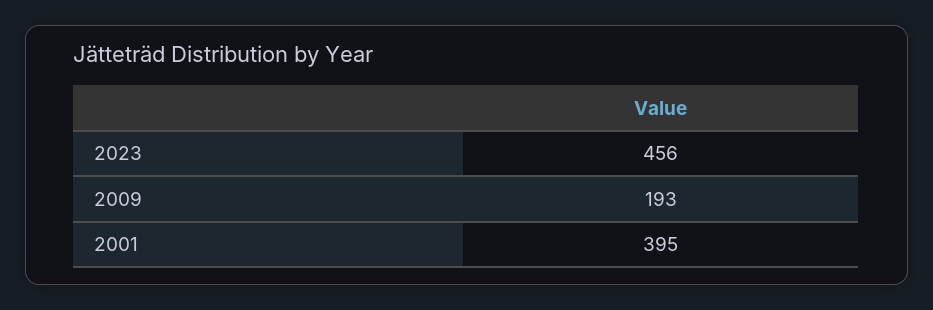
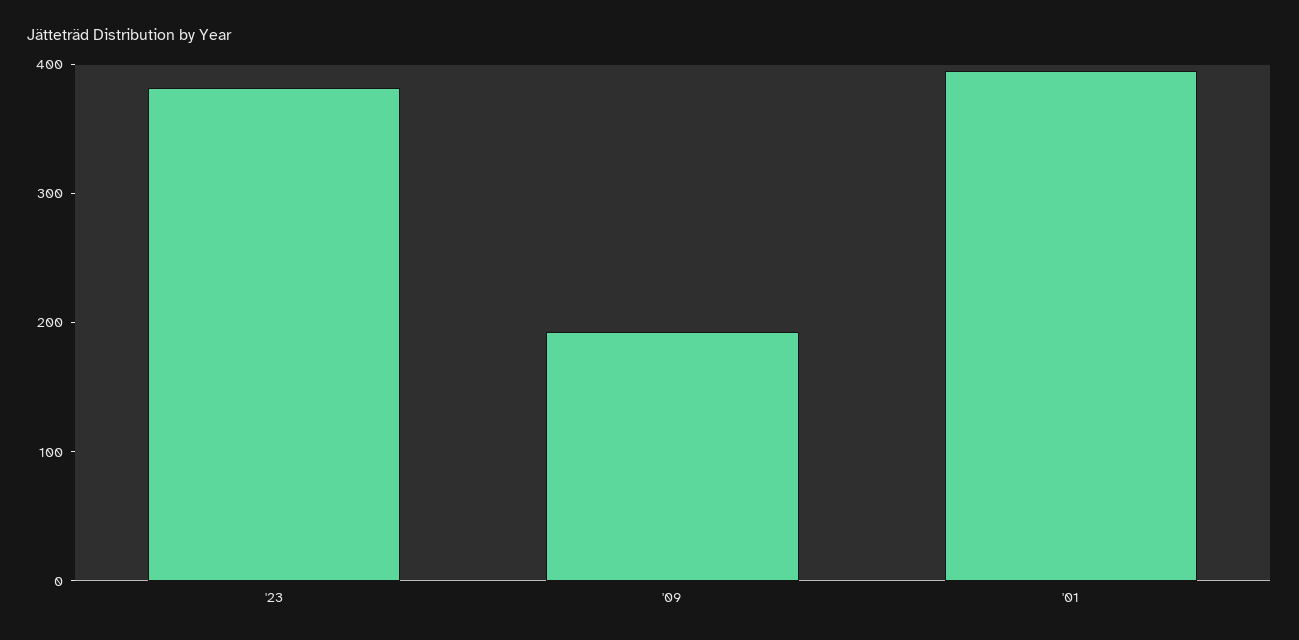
2023: 456 -> 380

